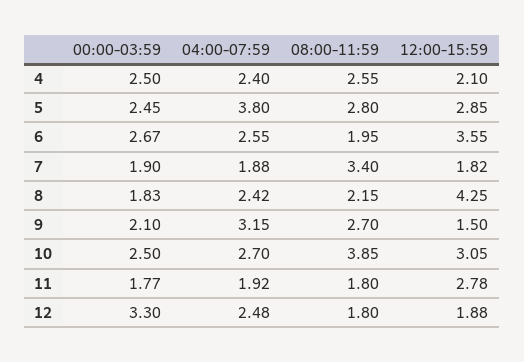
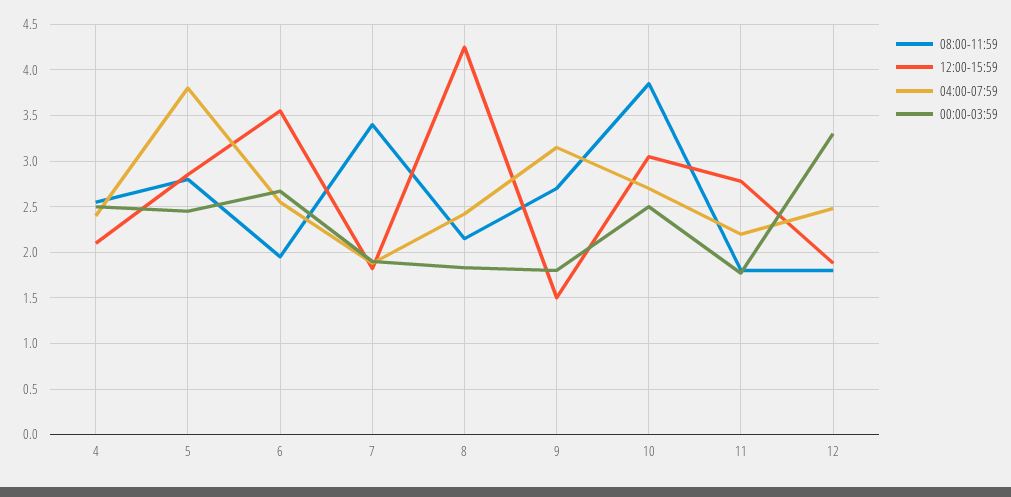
00:00-03:59, 9: 2.1 -> 1.8
04:00-07:59, 11: 1.92 -> 2.2

